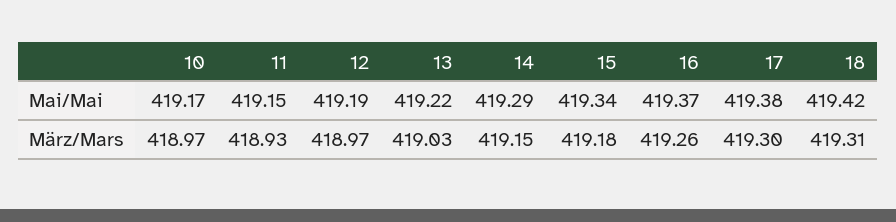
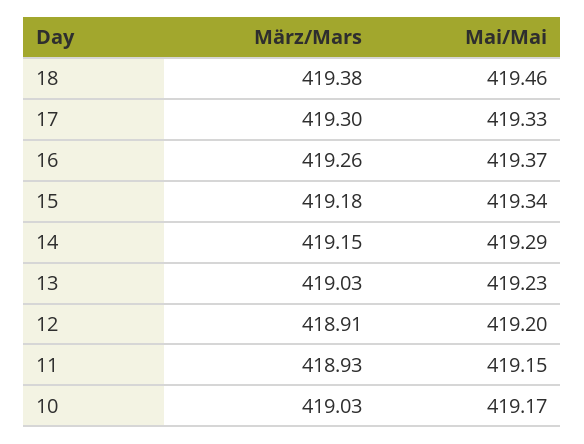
12, Mai/Mai: 419.19 -> 419.2
13, Mai/Mai: 419.22 -> 419.23
17, Mai/Mai: 419.38 -> 419.33
18, Mai/Mai: 419.42 -> 419.46
10, März/Mars: 418.97 -> 419.03
12, März/Mars: 418.97 -> 418.91
18, März/Mars: 419.31 -> 419.38

